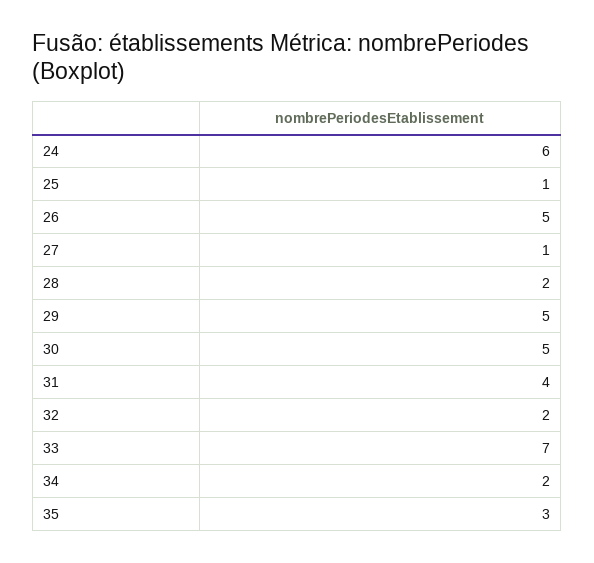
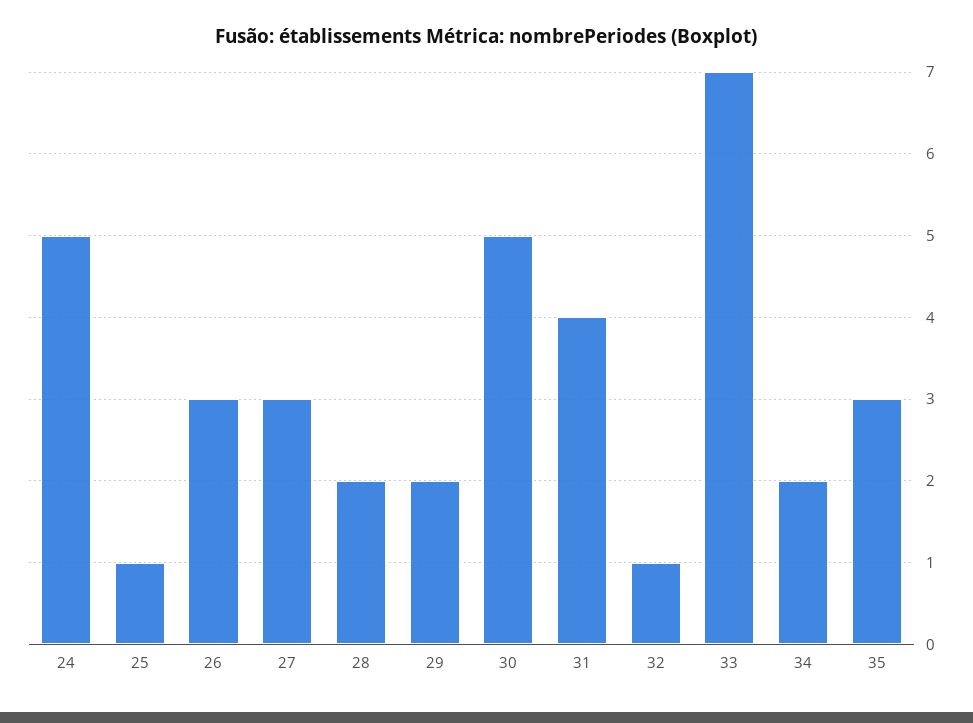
24: 6 -> 5
26: 5 -> 3
27: 1 -> 3
29: 5 -> 2
32: 2 -> 1

